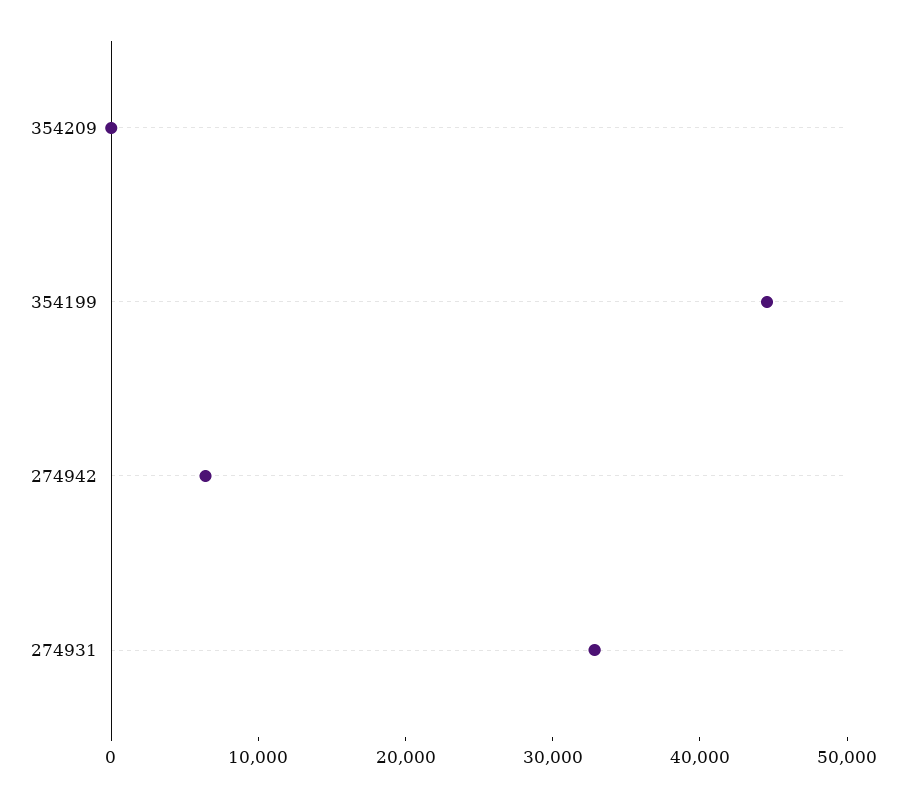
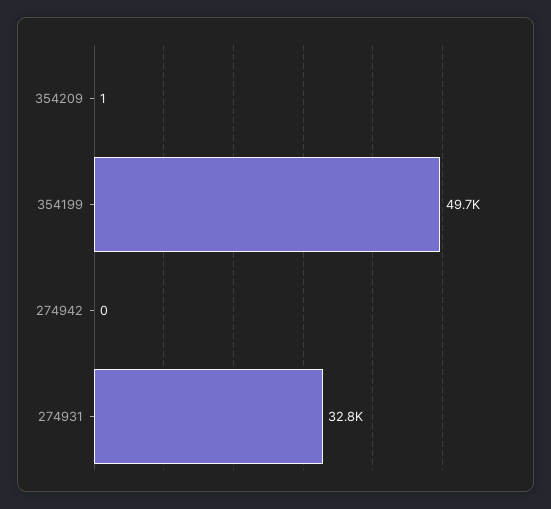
354199: 44000 -> 49700
274942: 6000 -> 0

